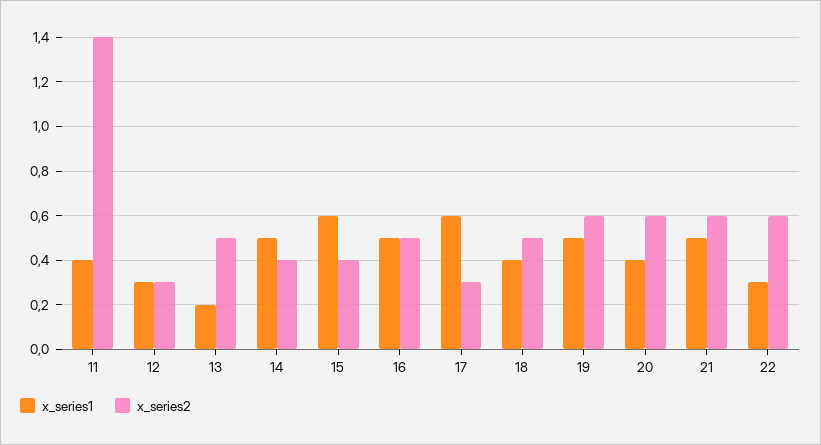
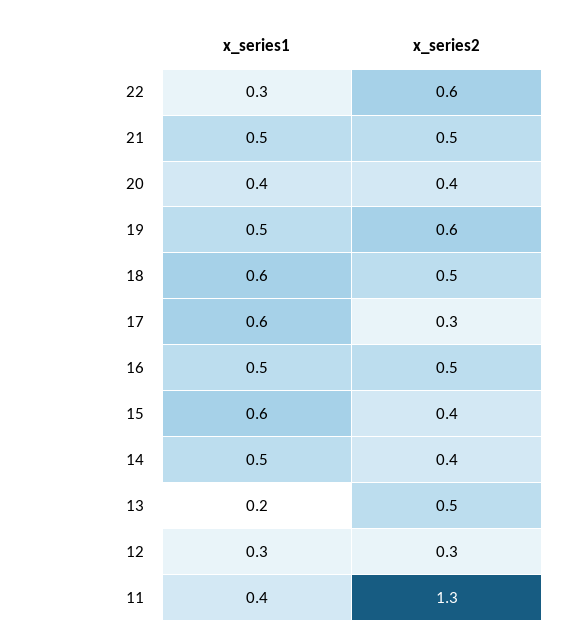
x_series2, 11: 1.4 -> 1.3
x_series1, 18: 0.4 -> 0.6
x_series2, 20: 0.6 -> 0.4
x_series2, 21: 0.6 -> 0.5

